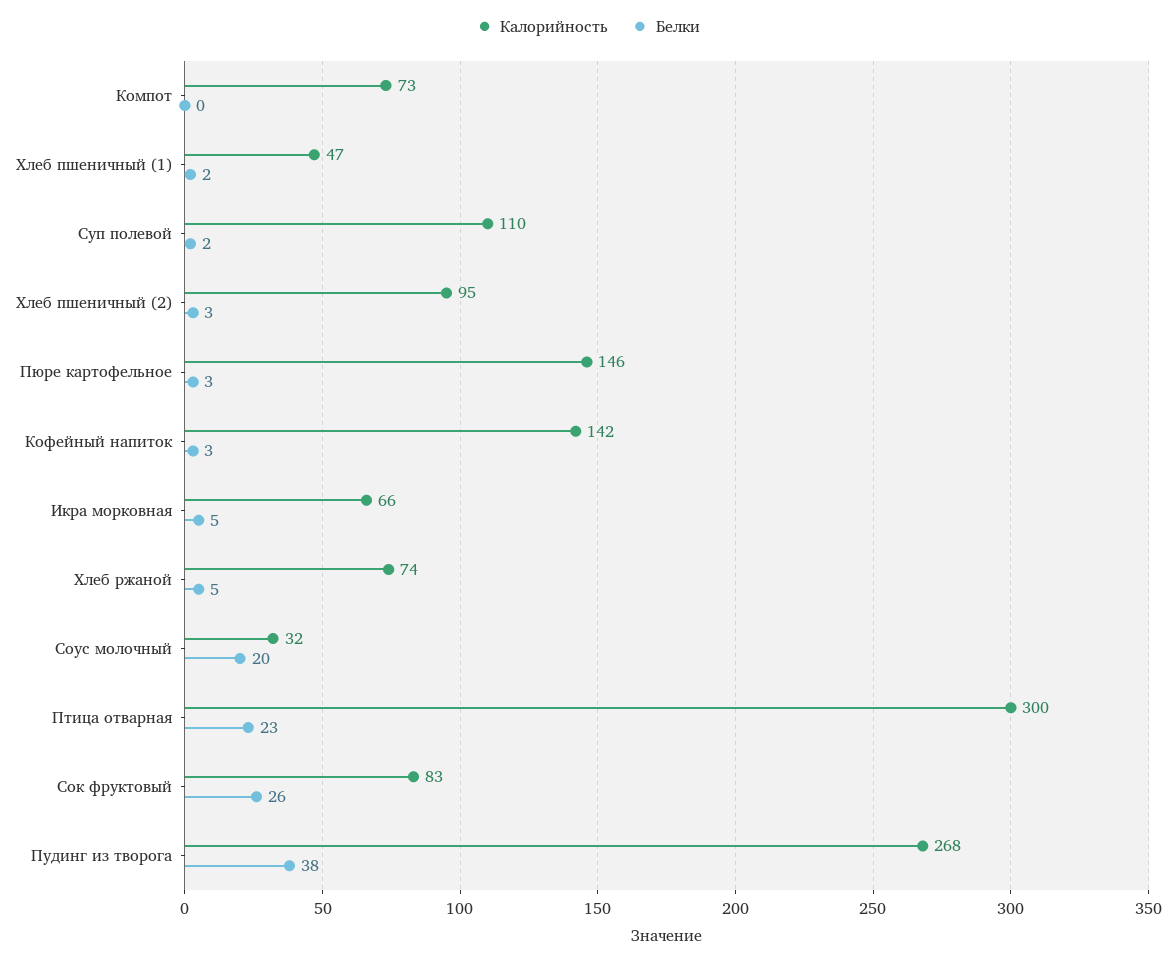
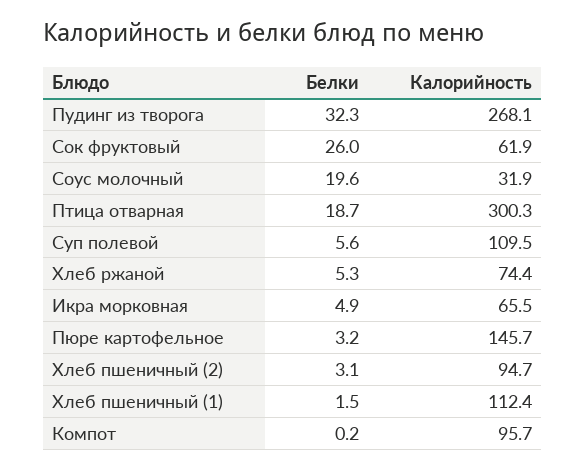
Калорийность, Компот: 73 -> 95.7
Калорийность, Хлеб пшеничный (1): 47 -> 112.4
Белки, Суп полевой: 2 -> 5.6
Калорийность, Кофейный напиток: 142 -> none
Белки, Кофейный напиток: 3 -> none
Белки, Птица отварная: 23 -> 18.7
Калорийность, Сок фруктовый: 83 -> 61.9
Белки, Пудинг из творога: 38 -> 32.3

